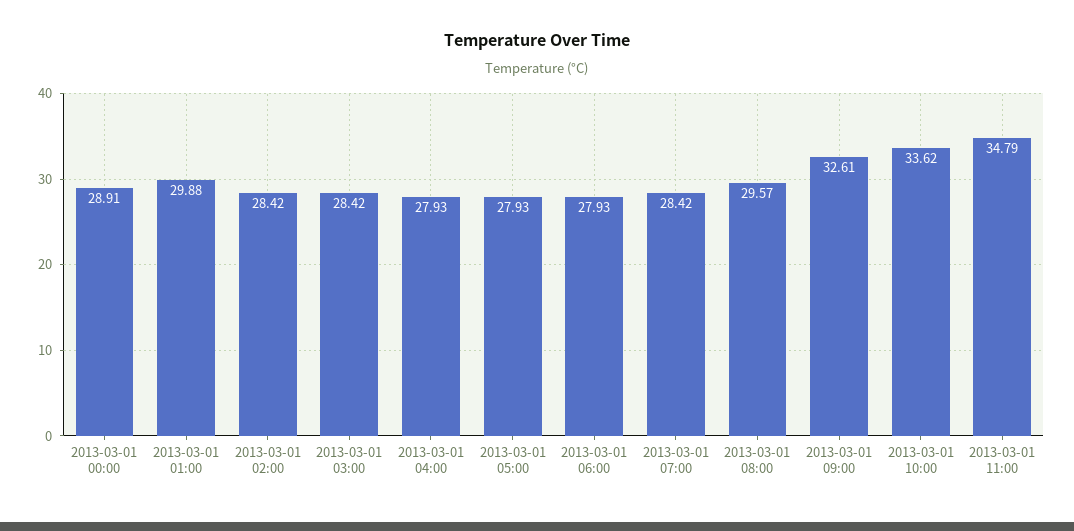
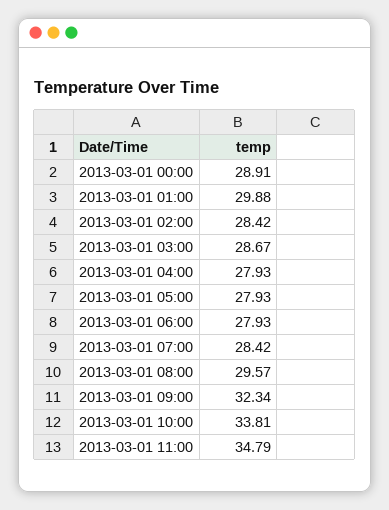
2013-03-01 03:00: 28.42 -> 28.67
2013-03-01 09:00: 32.61 -> 32.34
2013-03-01 10:00: 33.62 -> 33.81

